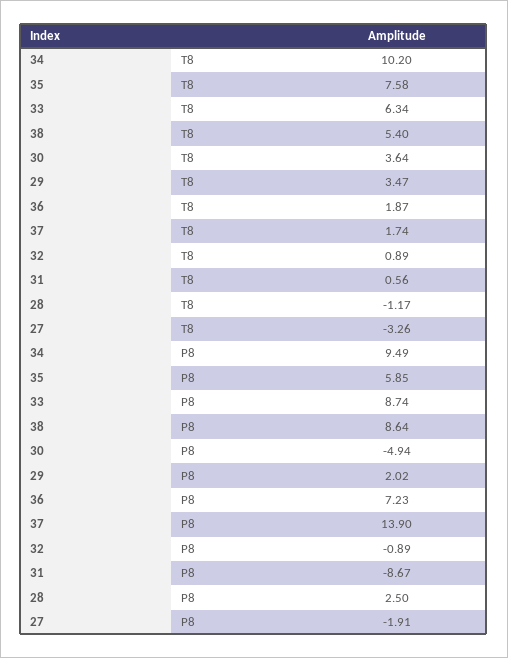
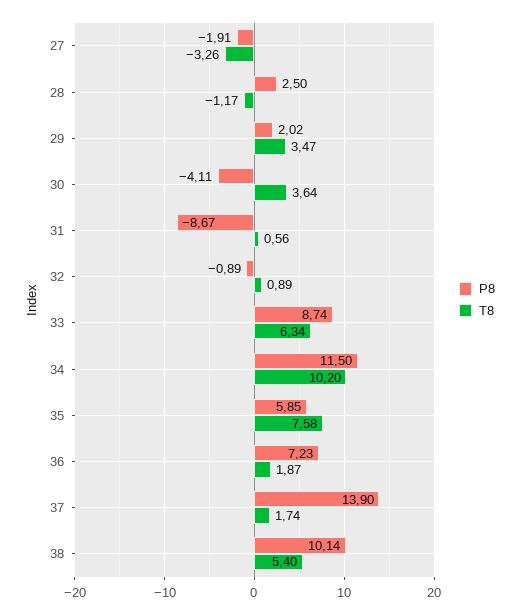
P8, 34: 9.49 -> 11.5
P8, 38: 8.64 -> 10.14
P8, 30: -4.94 -> -4.11

